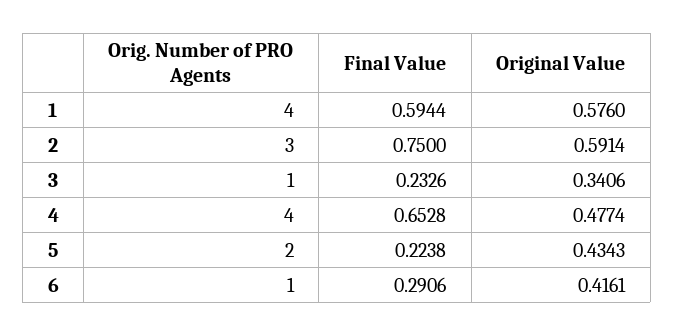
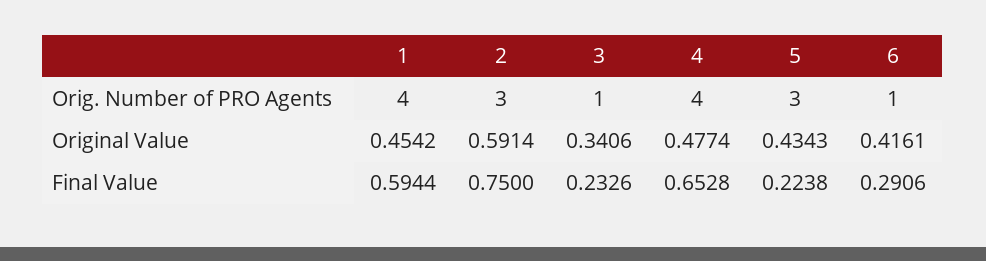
Original Value, 1: 0.576 -> 0.4542
Orig. Number of PRO Agents, 5: 2 -> 3

